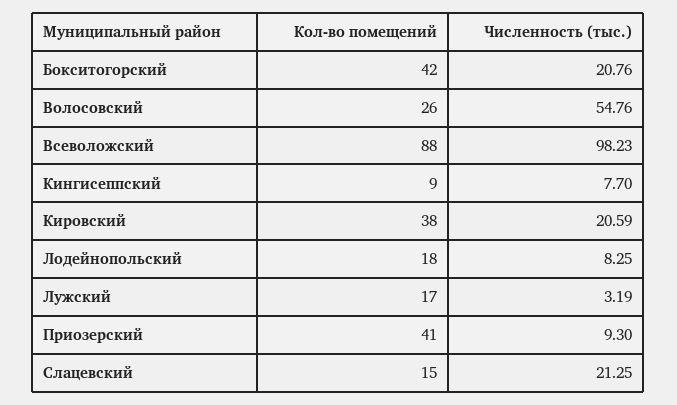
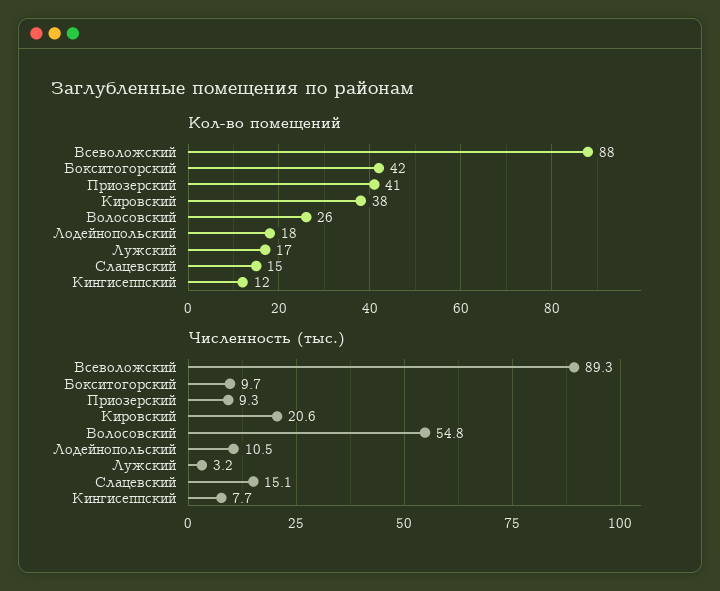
Численность (тыс.), Бокситогорский: 20.76 -> 9.7
Численность (тыс.), Всеволожский: 98.23 -> 89.3
Кол-во помещений, Кингисеппский: 9 -> 12
Численность (тыс.), Лодейнопольский: 8.25 -> 10.5
Численность (тыс.), Слацевский: 21.25 -> 15.1

